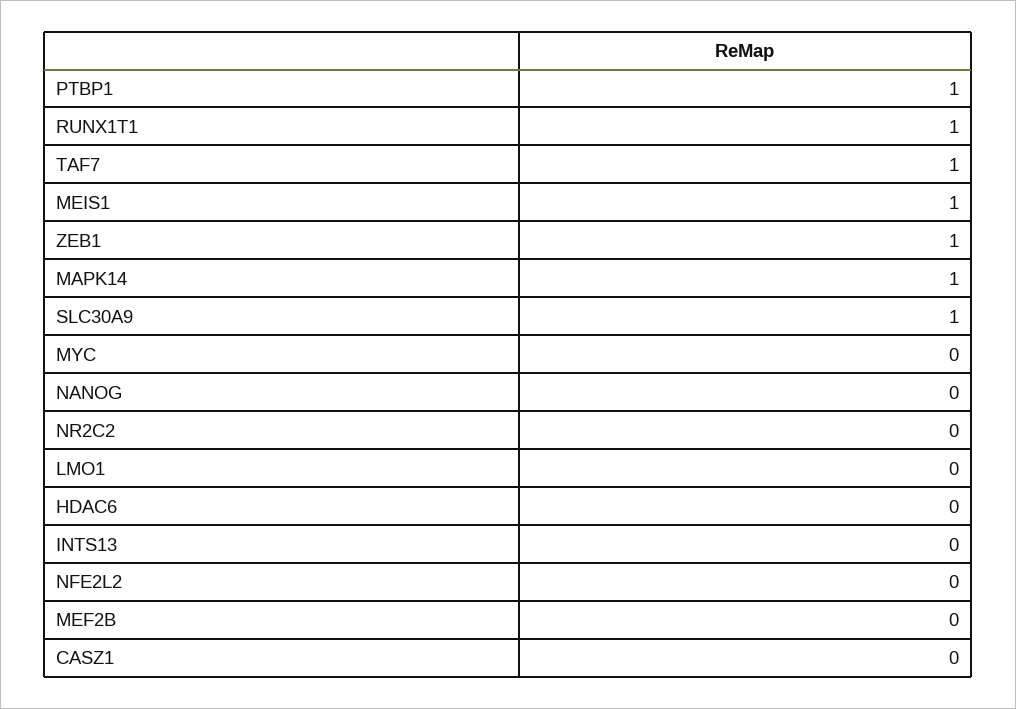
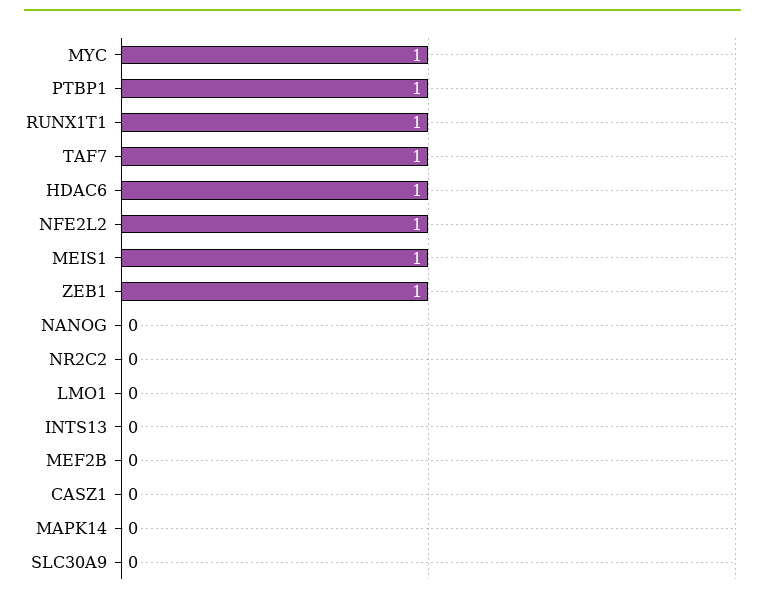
MAPK14: 1 -> 0
SLC30A9: 1 -> 0
MYC: 0 -> 1
HDAC6: 0 -> 1
NFE2L2: 0 -> 1

